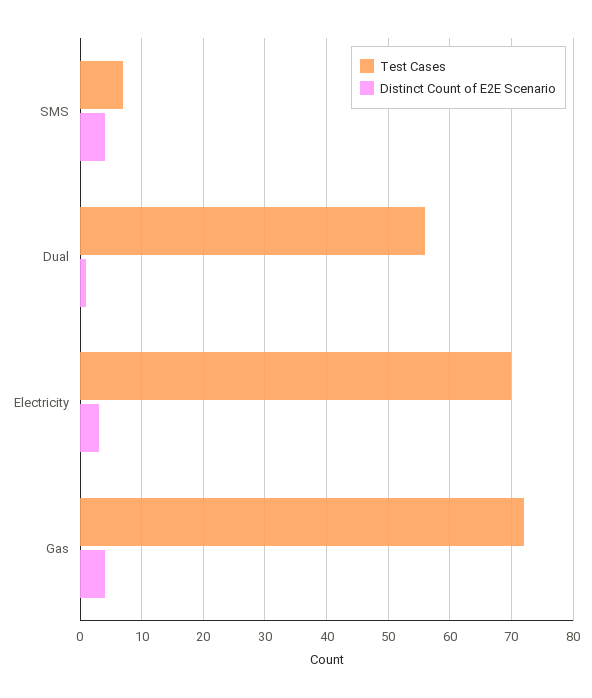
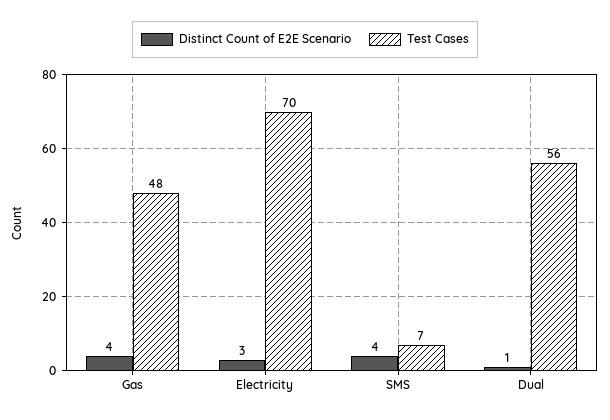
Test Cases, Gas: 72 -> 48

